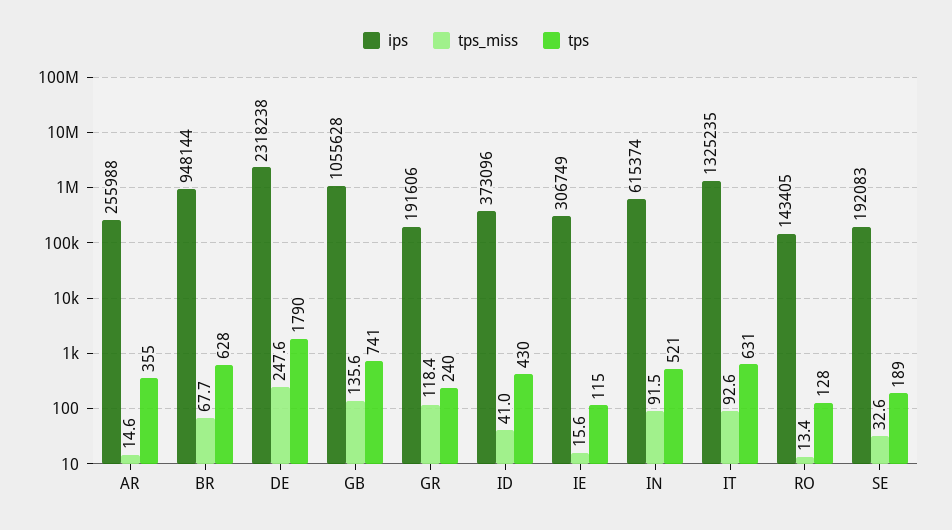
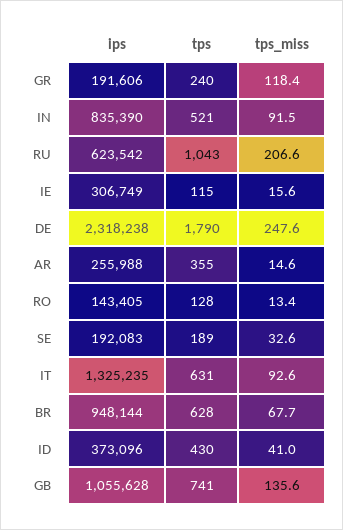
ips, IN: 615374 -> 835390
ips, RU: none -> 623542
tps, RU: none -> 1043
tps_miss, RU: none -> 206.6

